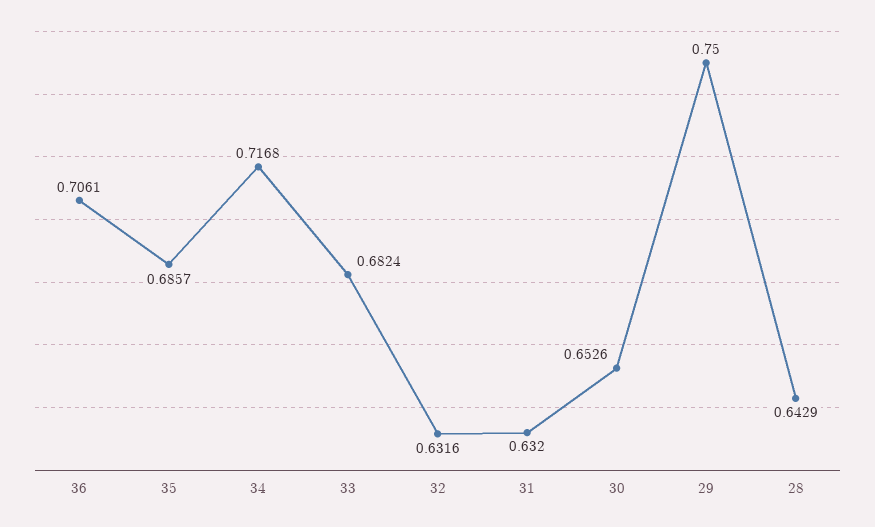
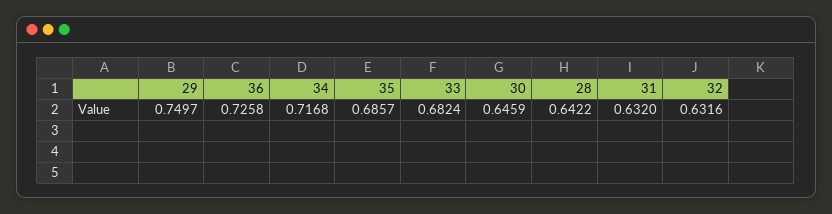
36: 0.7061 -> 0.7258
30: 0.6526 -> 0.6459
29: 0.75 -> 0.7497
28: 0.6429 -> 0.6422

